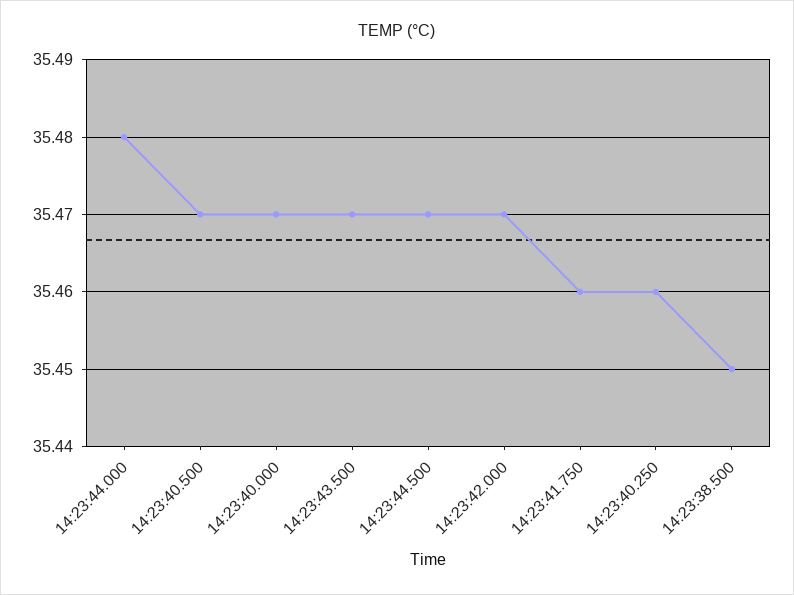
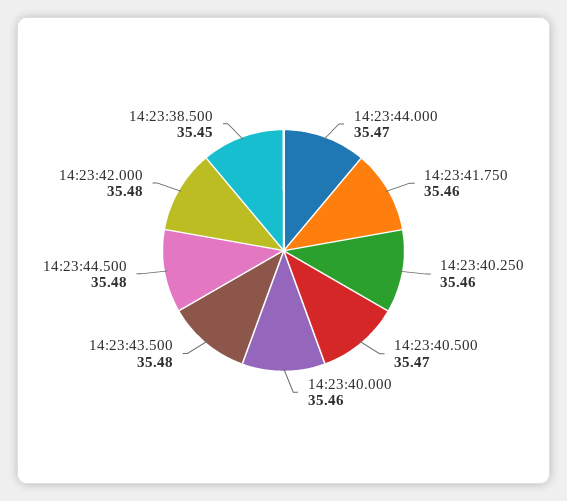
14:23:44.000: 35.48 -> 35.47
14:23:40.000: 35.47 -> 35.46
14:23:43.500: 35.47 -> 35.48
14:23:44.500: 35.47 -> 35.48
14:23:42.000: 35.47 -> 35.48

